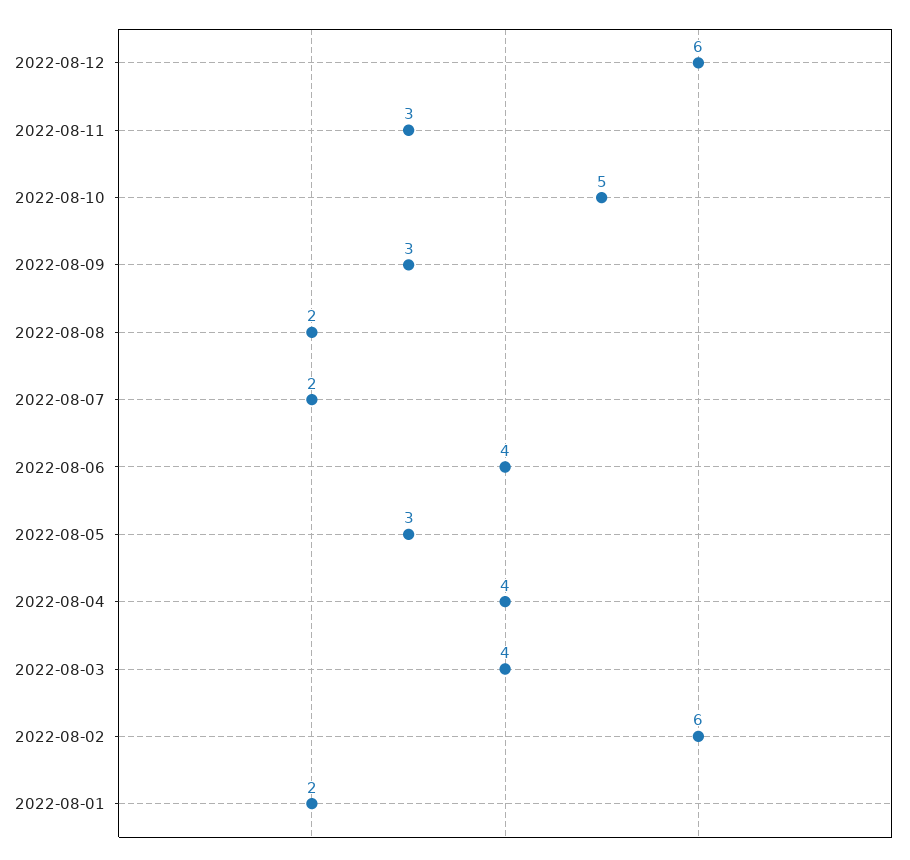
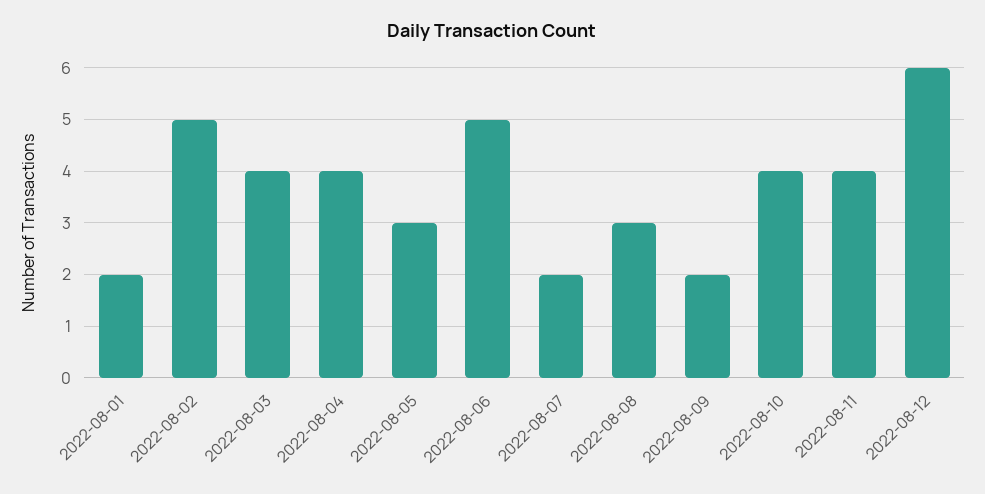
2022-08-11: 3 -> 4
2022-08-10: 5 -> 4
2022-08-09: 3 -> 2
2022-08-08: 2 -> 3
2022-08-06: 4 -> 5
2022-08-02: 6 -> 5

